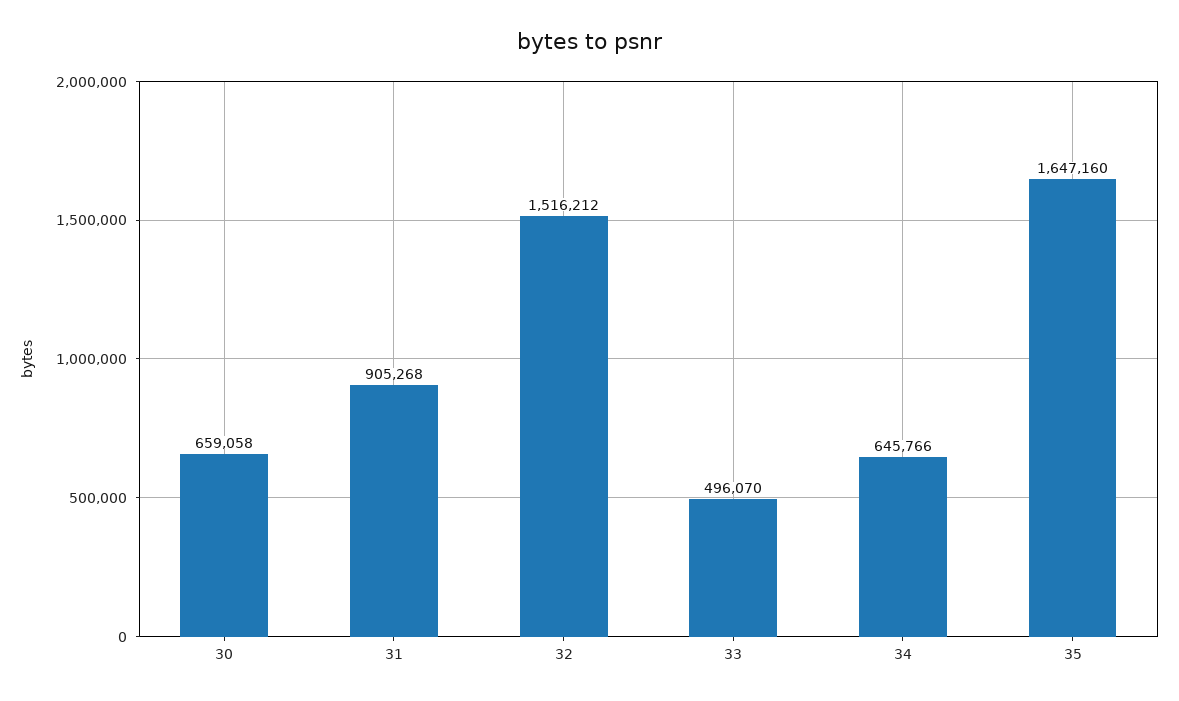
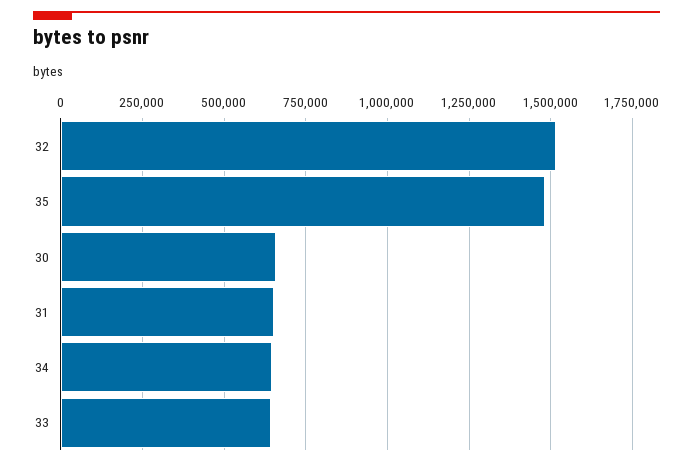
31: 905268 -> 650000
33: 496070 -> 650000
35: 1647160 -> 1475000

